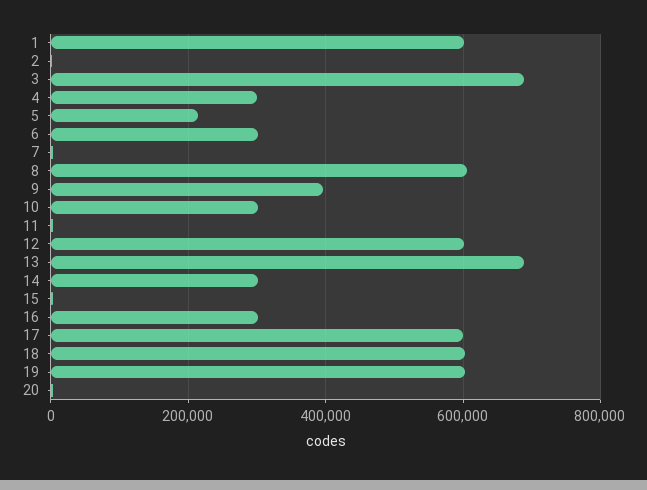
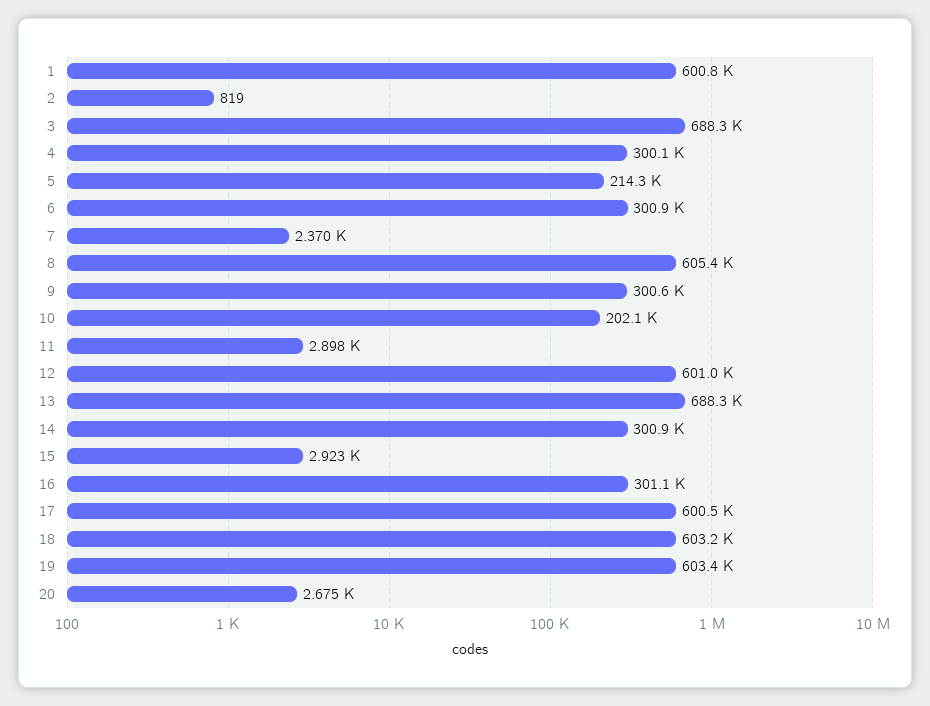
9: 400000 -> 300600
10: 300000 -> 202100

